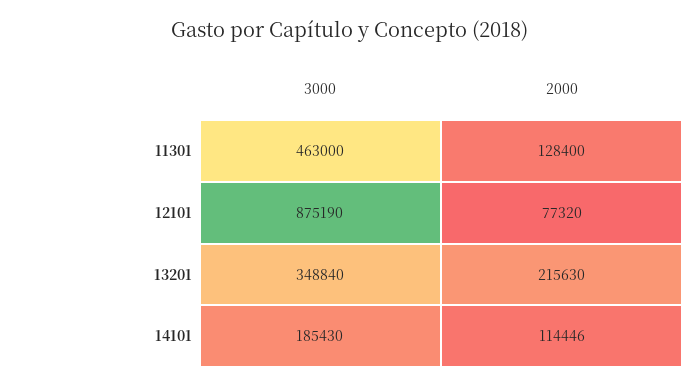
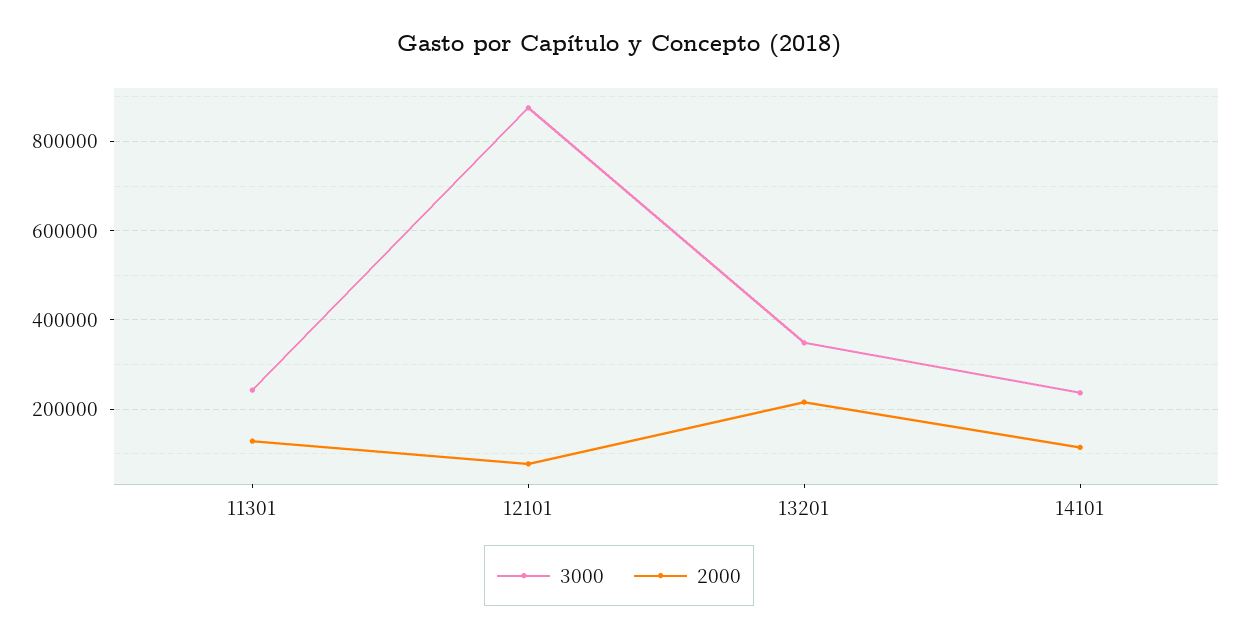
3000, 11301: 463000 -> 240000
3000, 14101: 185430 -> 240000

